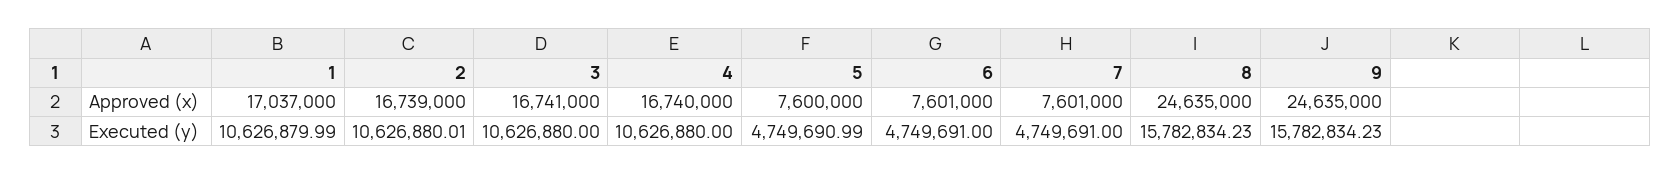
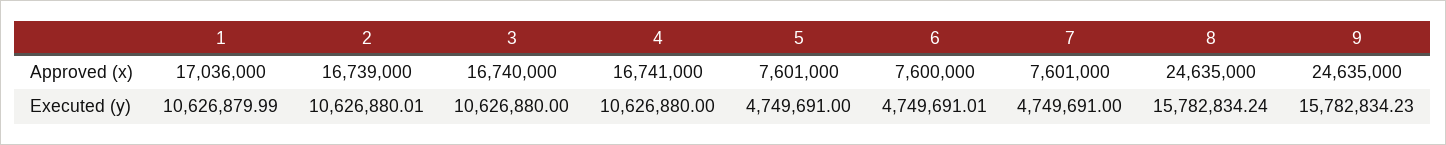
1, Approved (x): 17037000 -> 17036000
3, Approved (x): 16741000 -> 16740000
4, Approved (x): 16740000 -> 16741000
5, Approved (x): 7600000 -> 7601000
6, Approved (x): 7601000 -> 7600000
5, Executed (y): 4749690.99 -> 4749691
6, Executed (y): 4749691 -> 4749691.01
8, Executed (y): 15782834.23 -> 15782834.24

